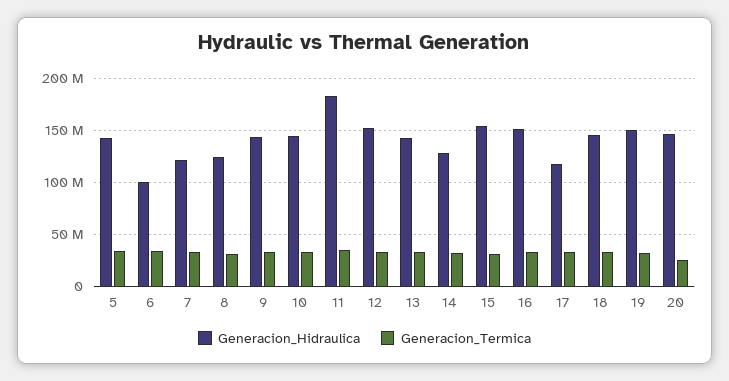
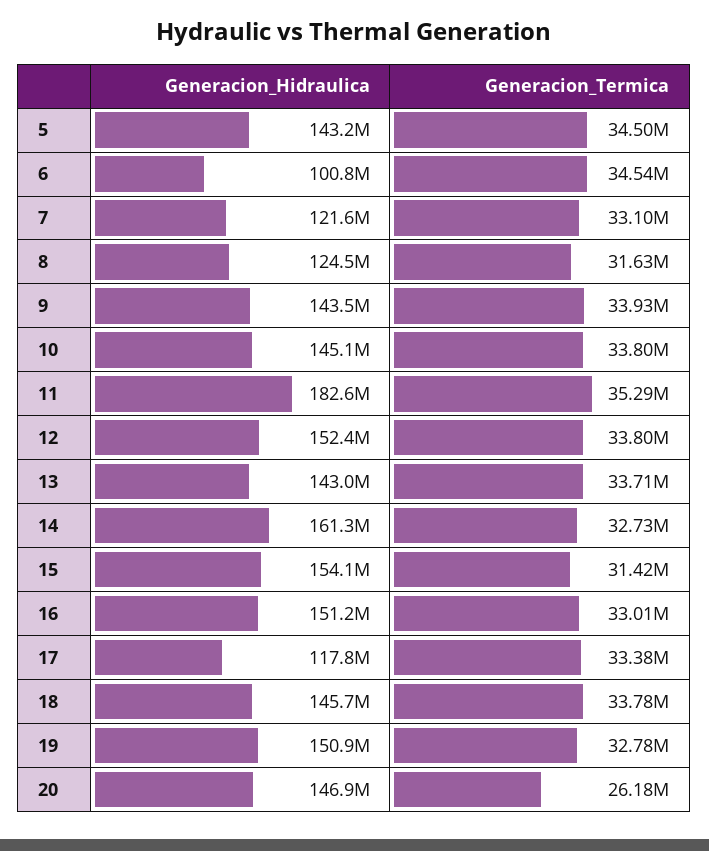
Generacion_Hidraulica, 14: 130000000 -> 161300000

